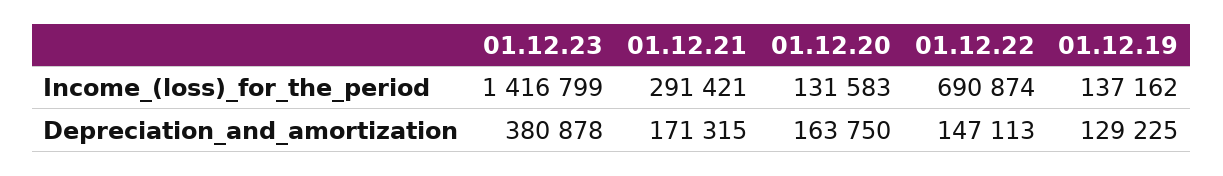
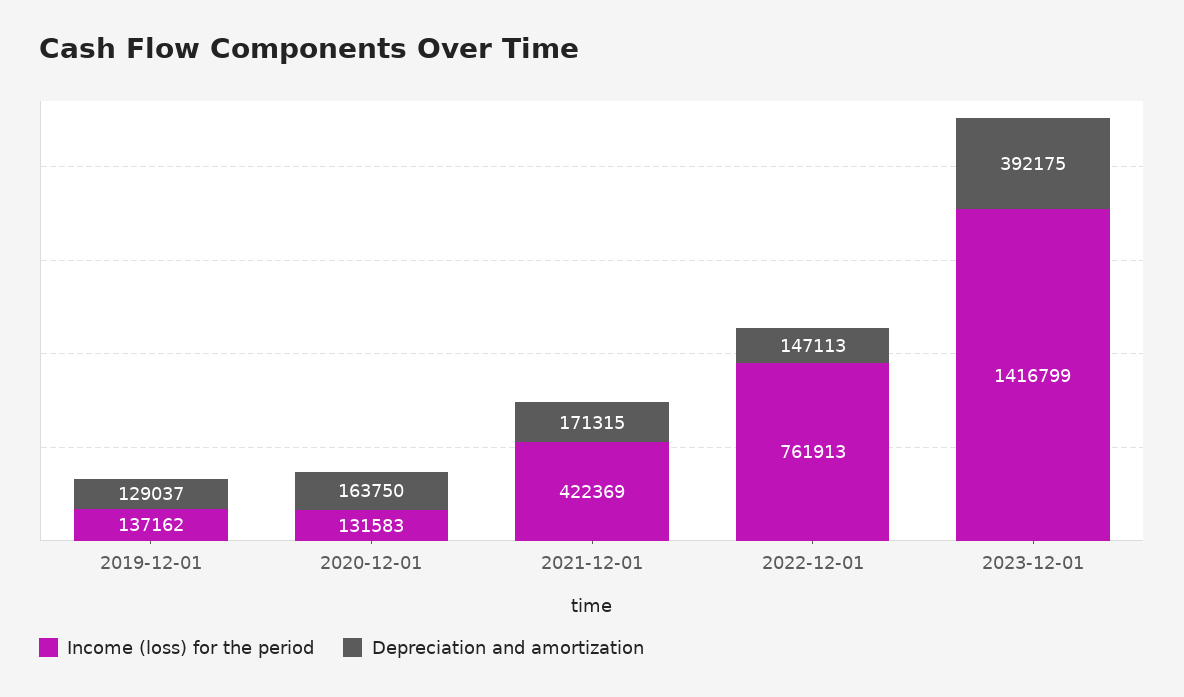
Income_(loss)_for_the_period, 01.12.21: 291421 -> 422369
Income_(loss)_for_the_period, 01.12.22: 690874 -> 761913
Depreciation_and_amortization, 01.12.23: 380878 -> 392175
Depreciation_and_amortization, 01.12.19: 129225 -> 129037

